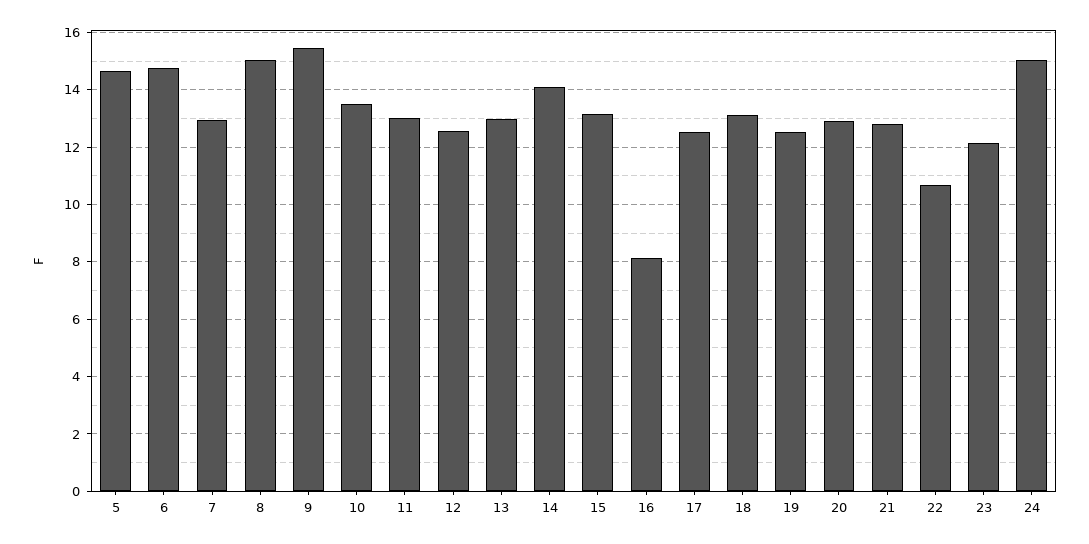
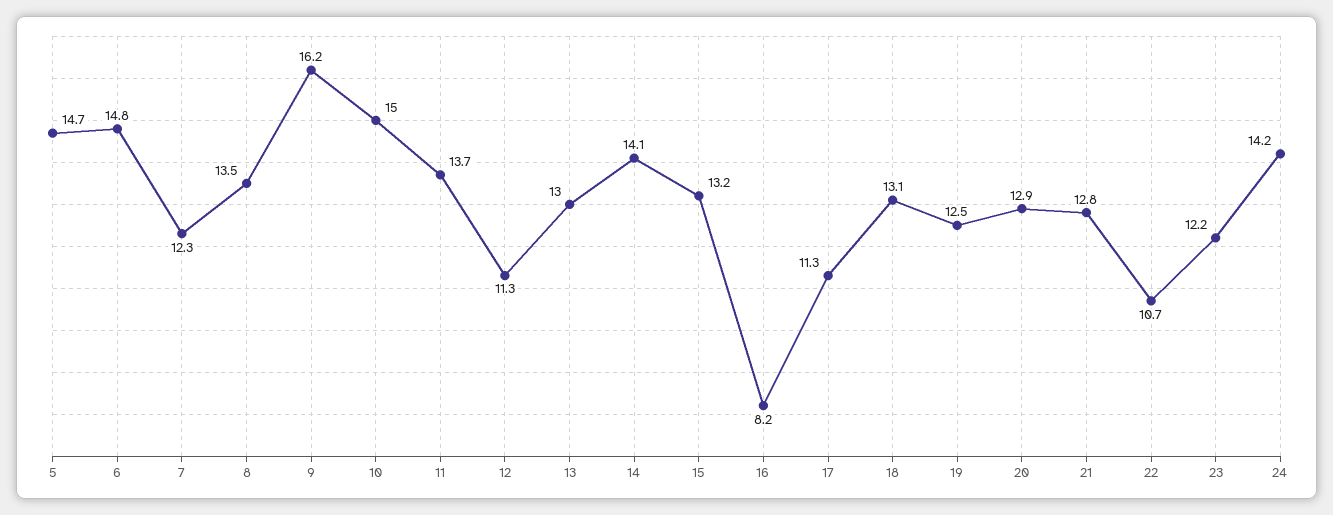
7: 13 -> 12.3
8: 15 -> 13.5
9: 15.5 -> 16.2
10: 13.5 -> 15
11: 13 -> 13.7
12: 12.5 -> 11.3
17: 12.5 -> 11.3
24: 15 -> 14.2

